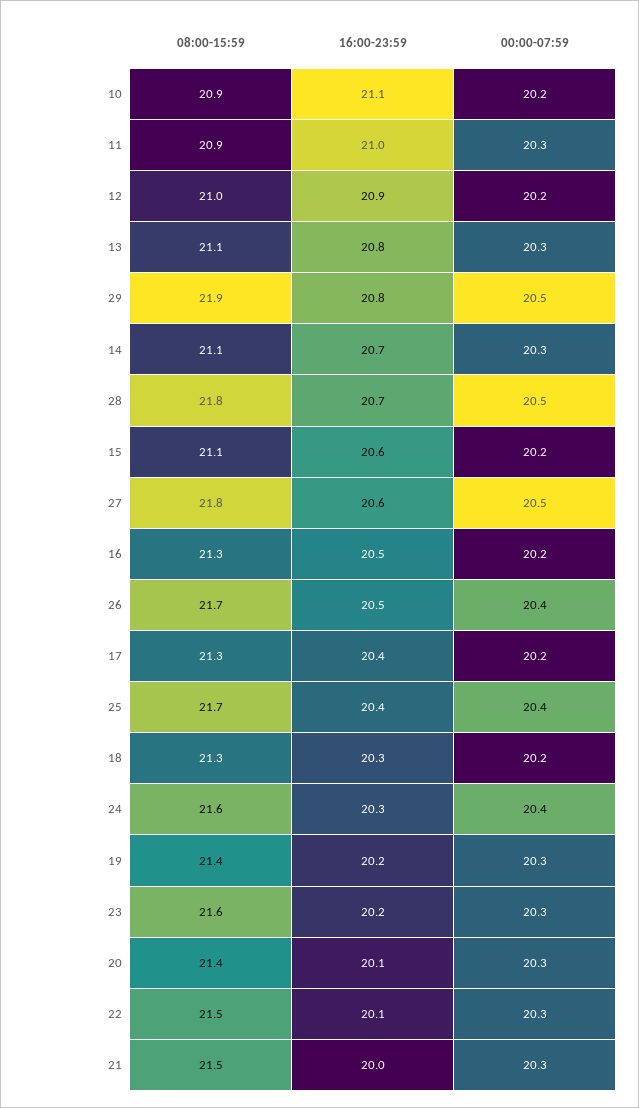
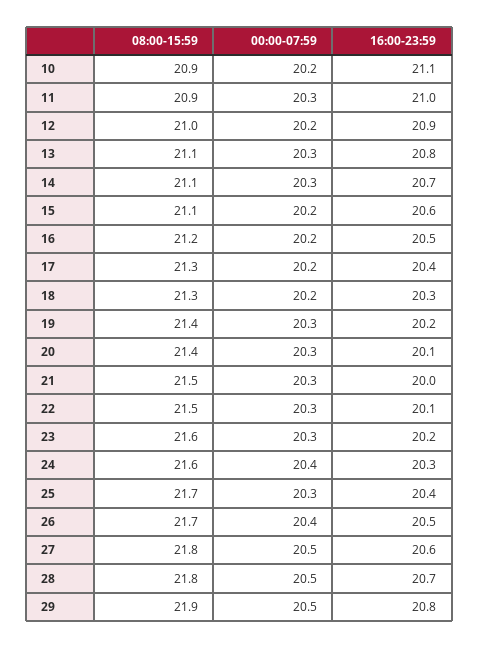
08:00-15:59, 16: 21.3 -> 21.2
00:00-07:59, 25: 20.4 -> 20.3

